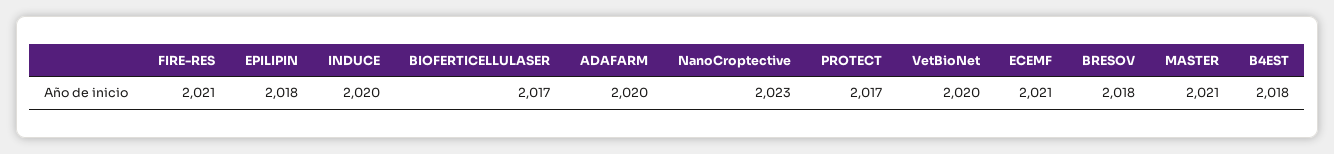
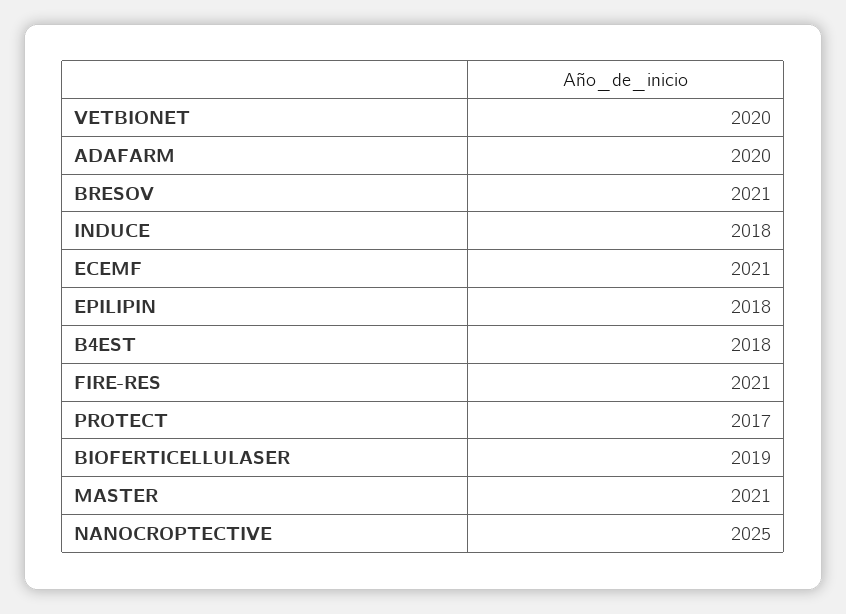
INDUCE: 2020 -> 2018
BIOFERTICELLULASER: 2017 -> 2019
NanoCroptective: 2023 -> 2025
BRESOV: 2018 -> 2021

